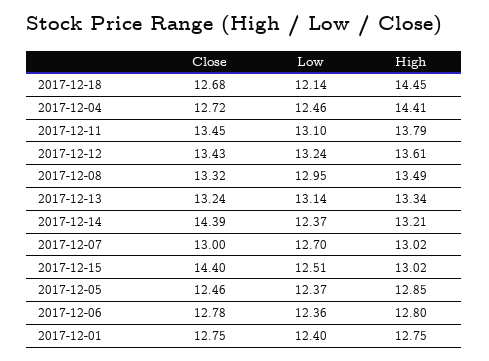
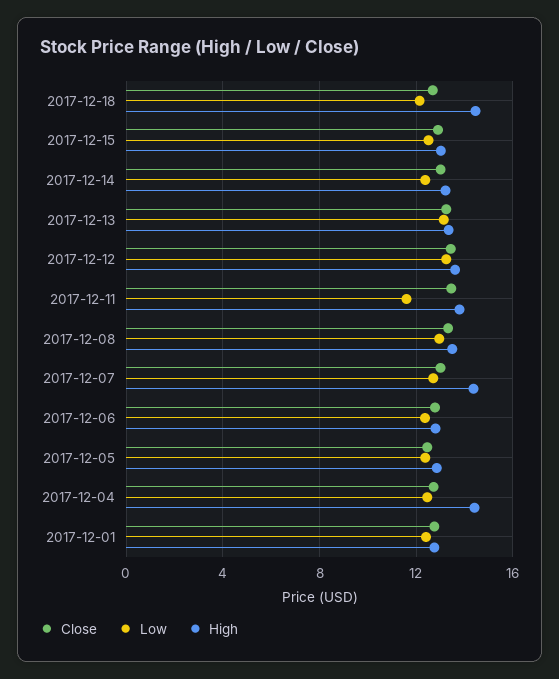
Low, 2017-12-11: 13.1 -> 11.5
Close, 2017-12-14: 14.39 -> 13
High, 2017-12-07: 13.02 -> 14.5
Close, 2017-12-15: 14.4 -> 13

